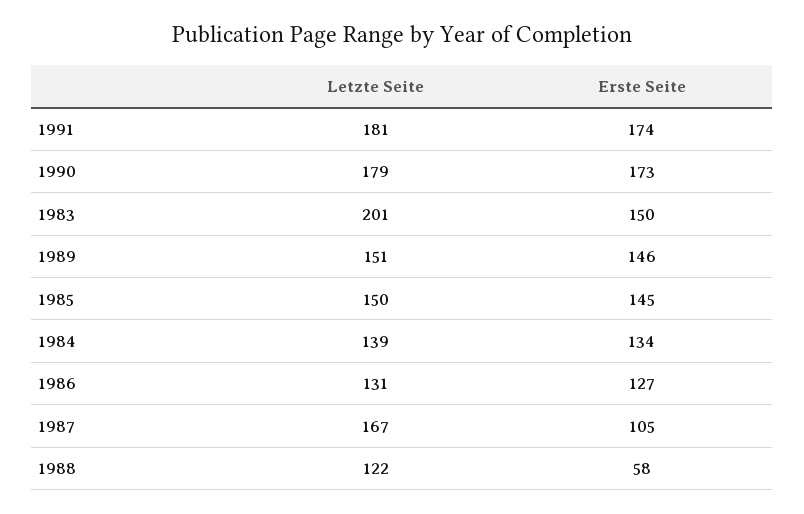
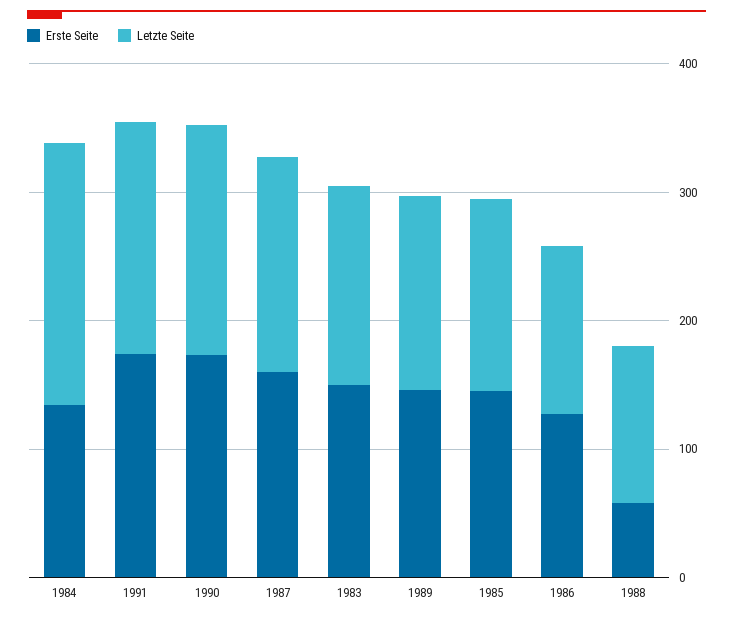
Letzte Seite, 1983: 201 -> 160
Letzte Seite, 1984: 139 -> 200
Erste Seite, 1987: 105 -> 160

